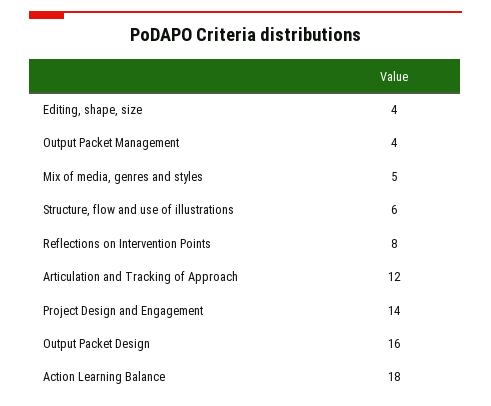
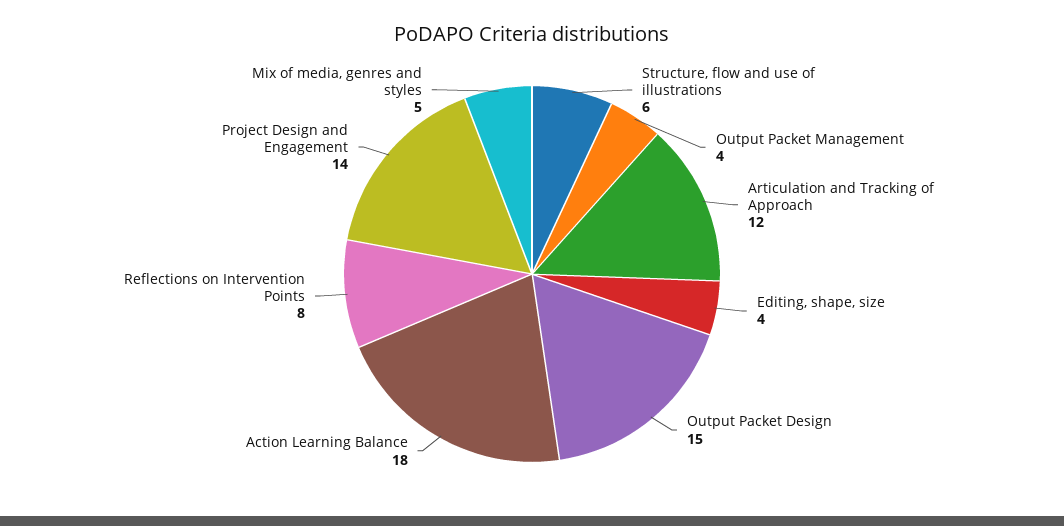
Output Packet Design: 16 -> 15

